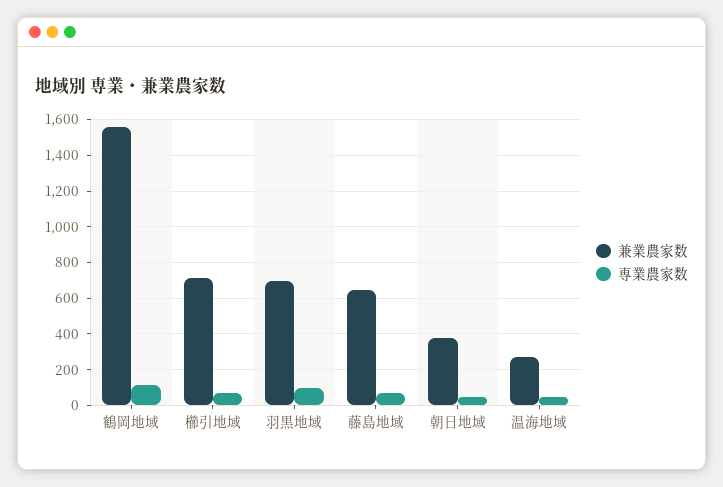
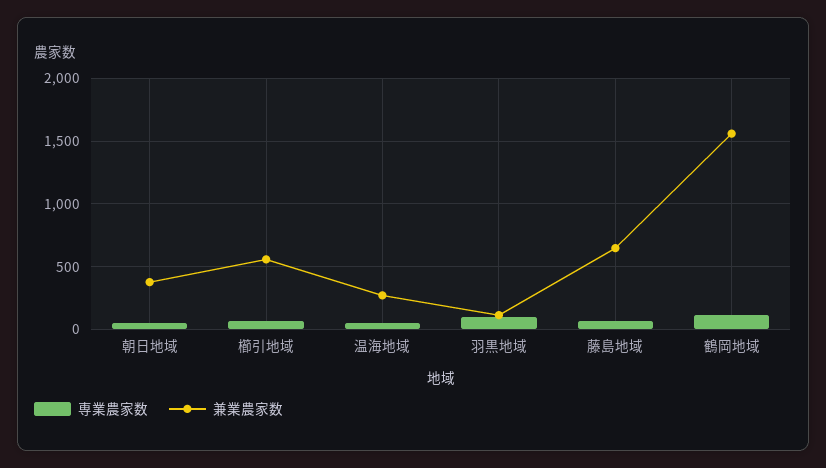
兼業農家数, 櫛引地域: 700 -> 550
兼業農家数, 羽黒地域: 700 -> 100

